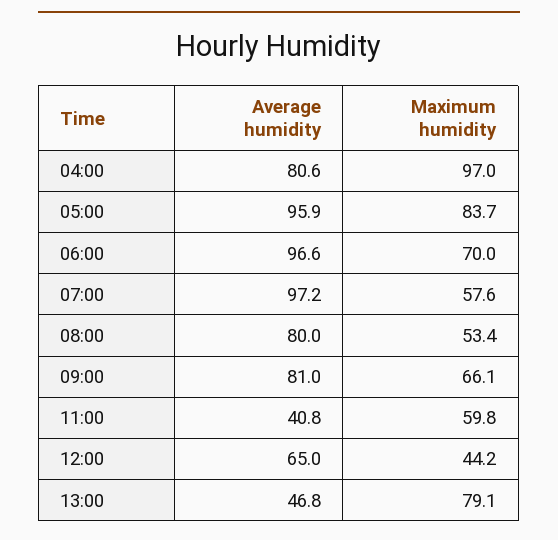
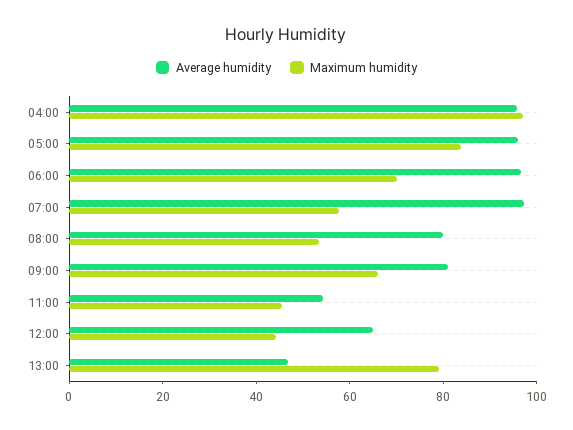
Average humidity, 04:00: 80.6 -> 95
Average humidity, 11:00: 40.8 -> 55
Maximum humidity, 11:00: 59.8 -> 45

